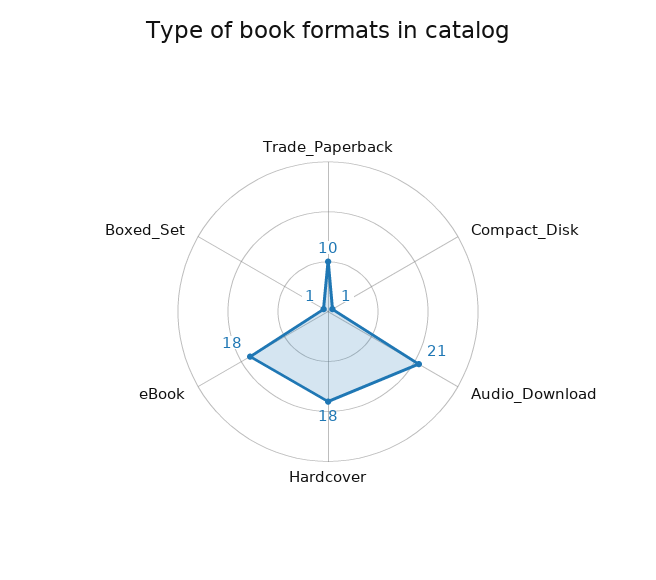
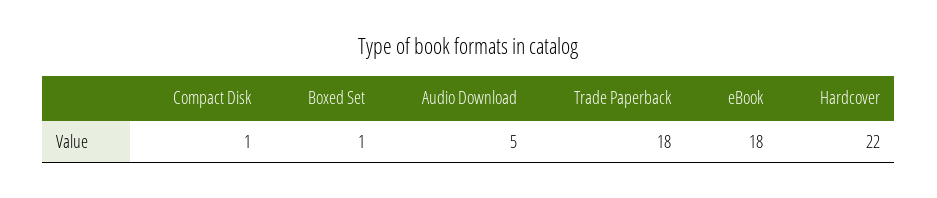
Trade_Paperback: 10 -> 18
Audio_Download: 21 -> 5
Hardcover: 18 -> 22

